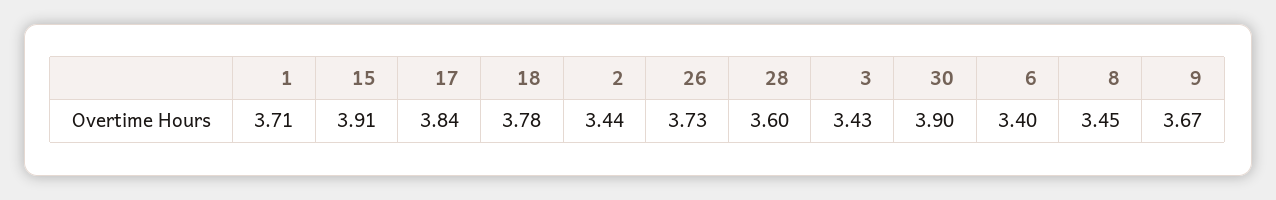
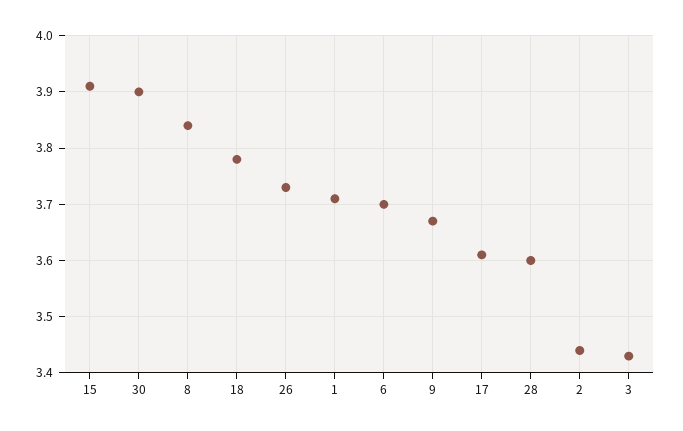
17: 3.84 -> 3.6
6: 3.4 -> 3.7
8: 3.45 -> 3.85

